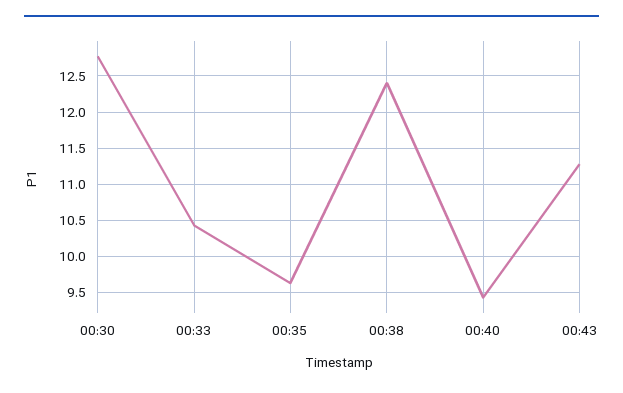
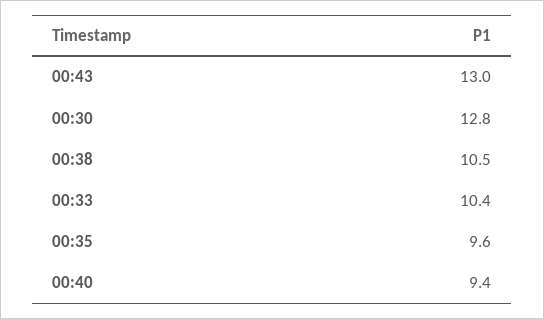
00:38: 12.4 -> 10.5
00:43: 11.3 -> 13

